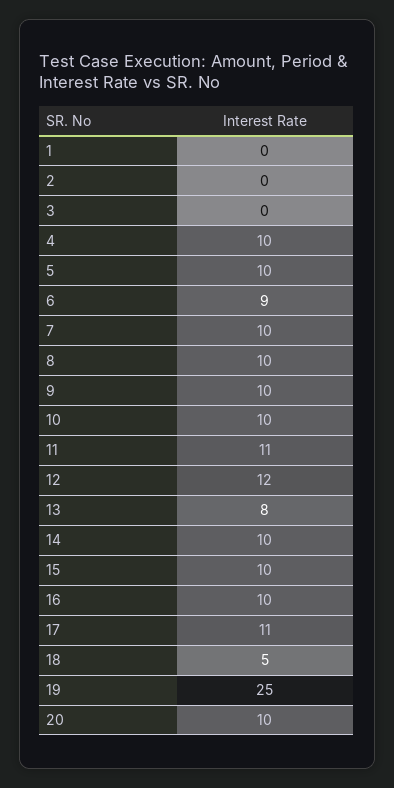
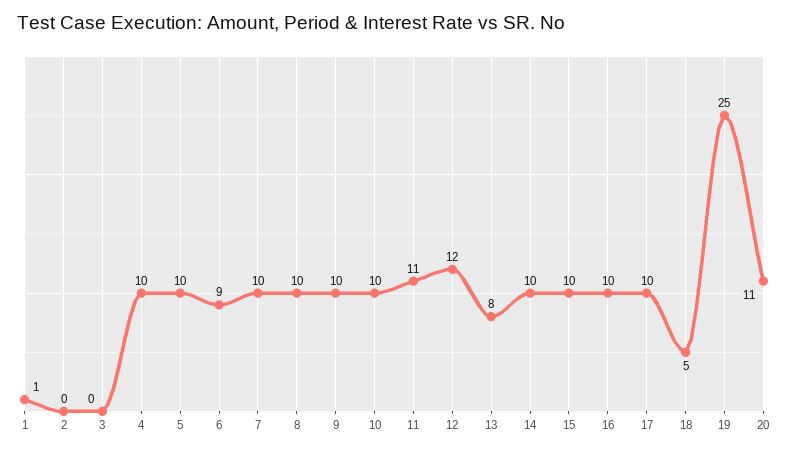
1: 0 -> 1
17: 11 -> 10
20: 10 -> 11

